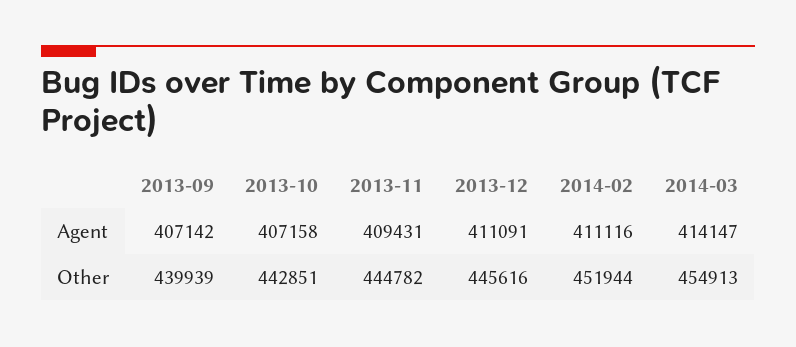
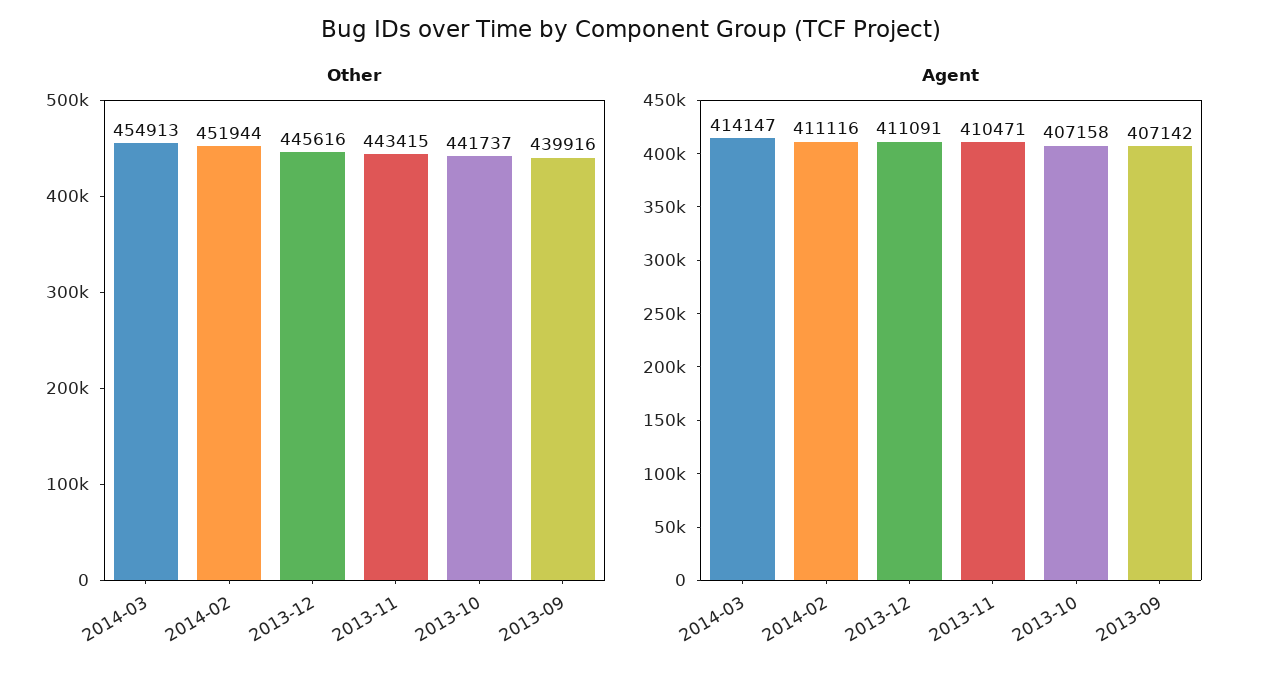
Agent, 2013-11: 409431 -> 410471
Other, 2013-09: 439939 -> 439916
Other, 2013-10: 442851 -> 441737
Other, 2013-11: 444782 -> 443415

